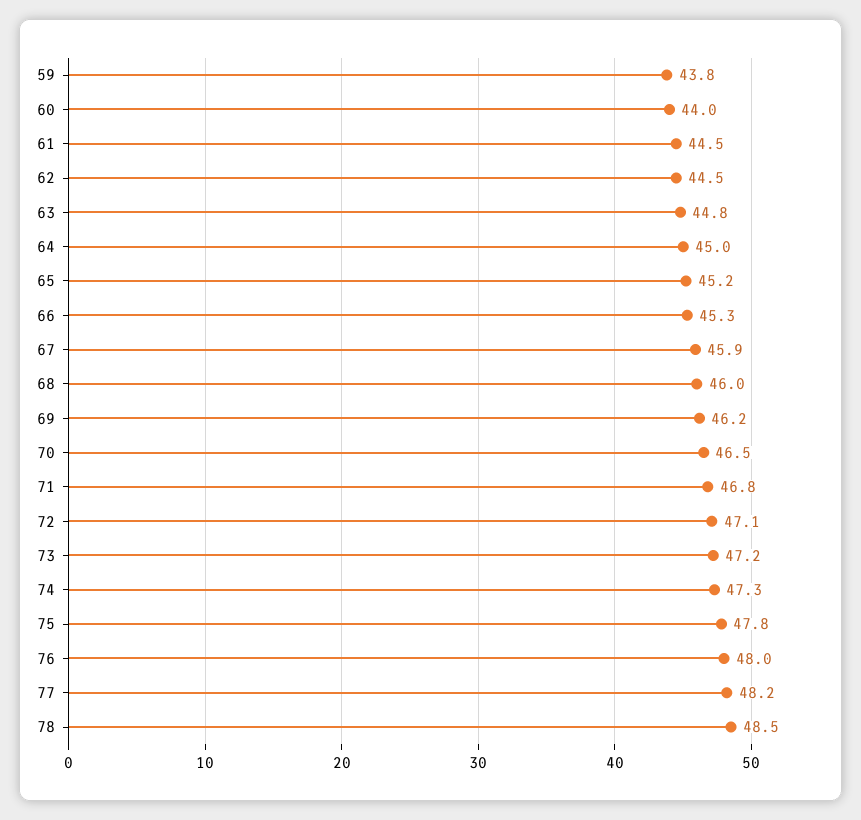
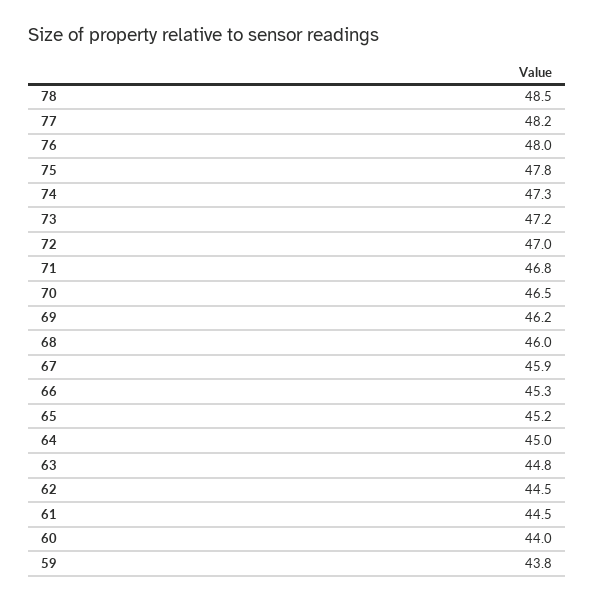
72: 47.1 -> 47

